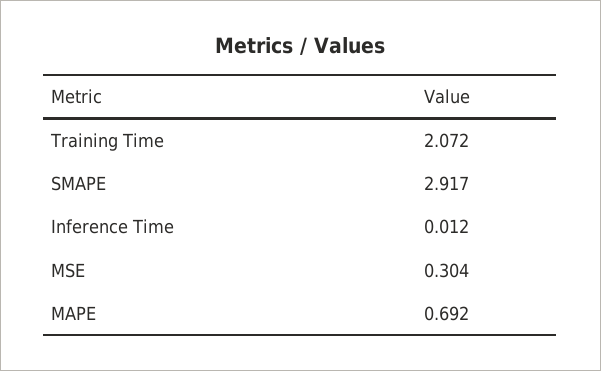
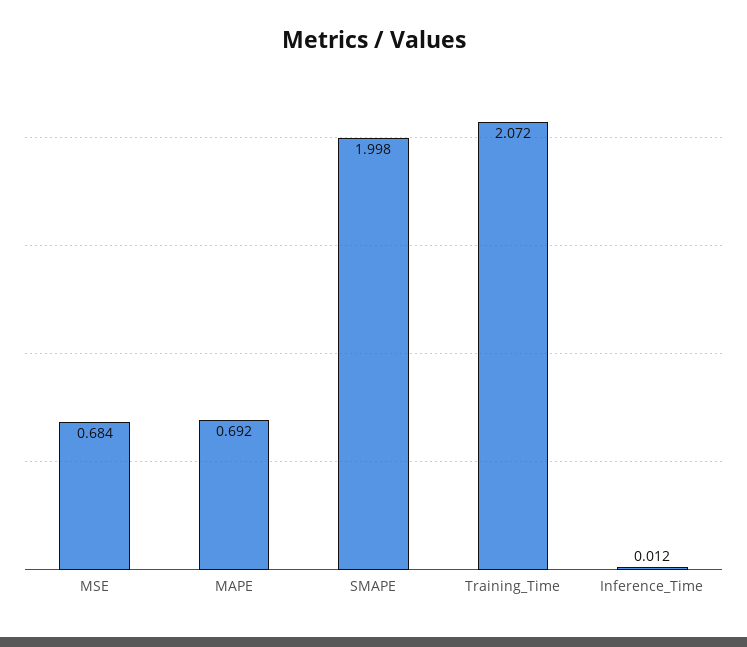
SMAPE: 2.917 -> 1.998
MSE: 0.304 -> 0.684

